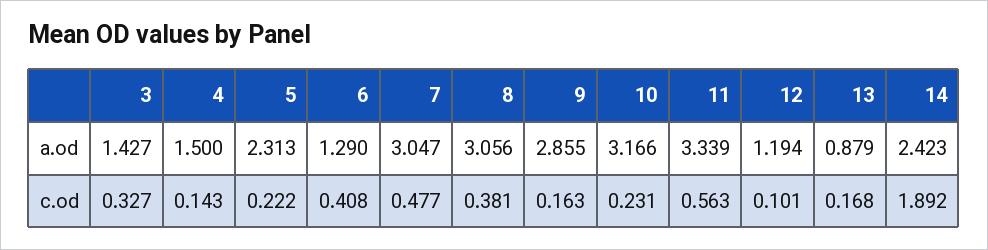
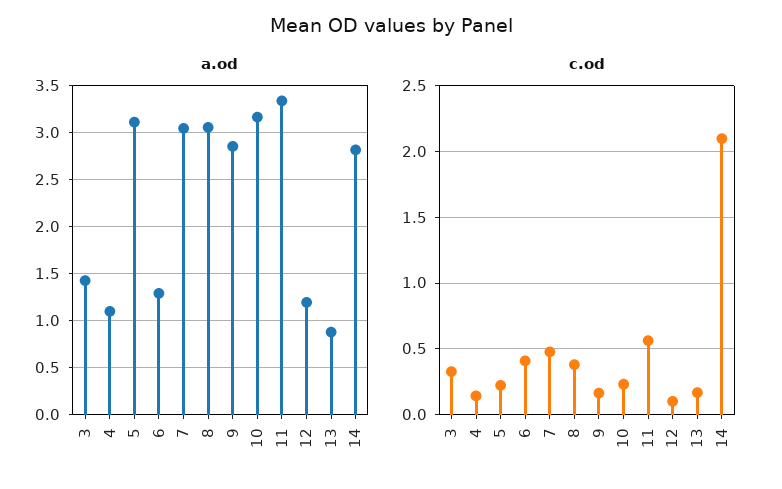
a.od, 4: 1.5 -> 1.1
a.od, 5: 2.313 -> 3.1
a.od, 14: 2.423 -> 2.8
c.od, 14: 1.892 -> 2.1

